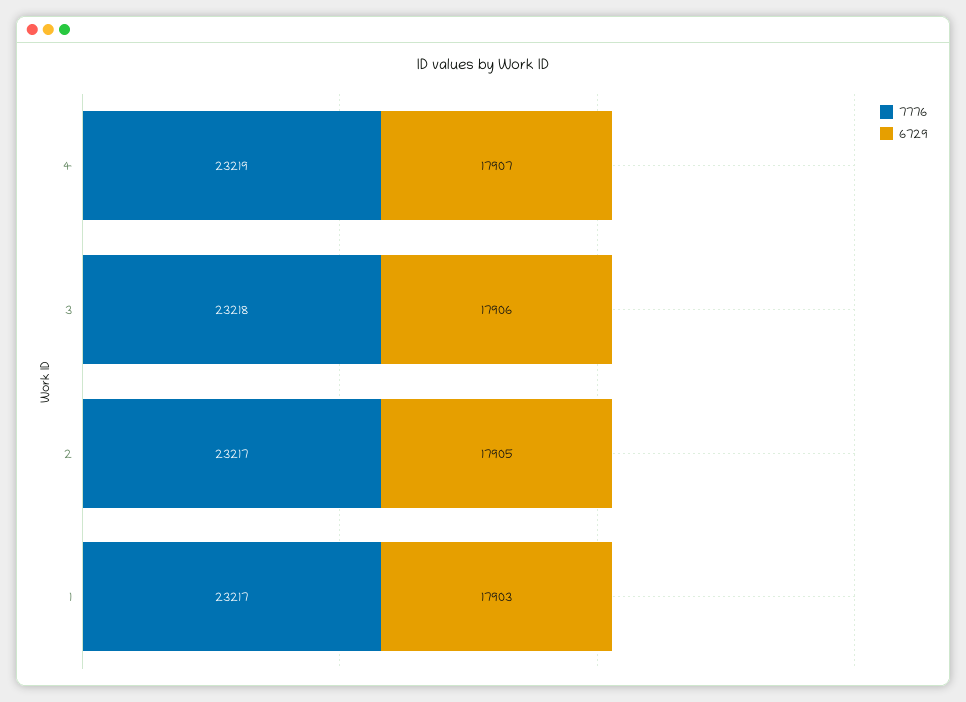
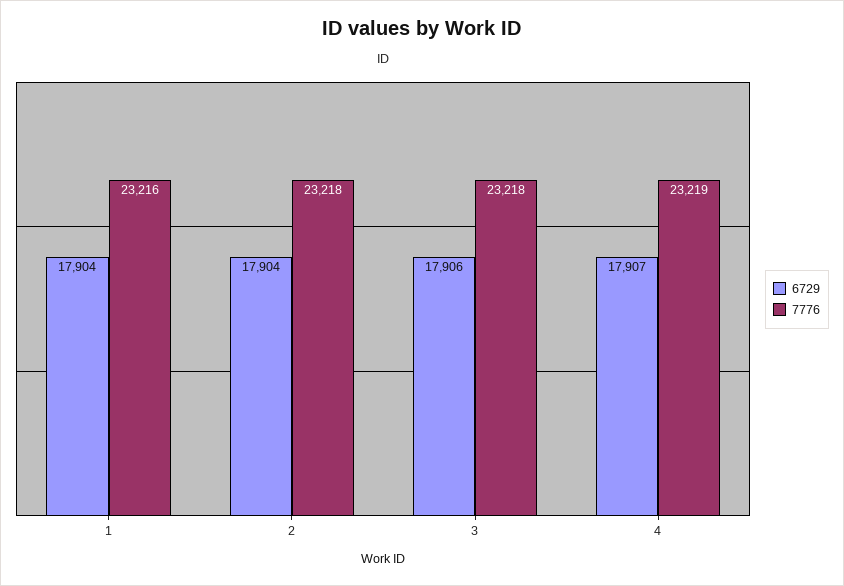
7776, 2: 23217 -> 23218
6729, 2: 17905 -> 17904
7776, 1: 23217 -> 23216
6729, 1: 17903 -> 17904

